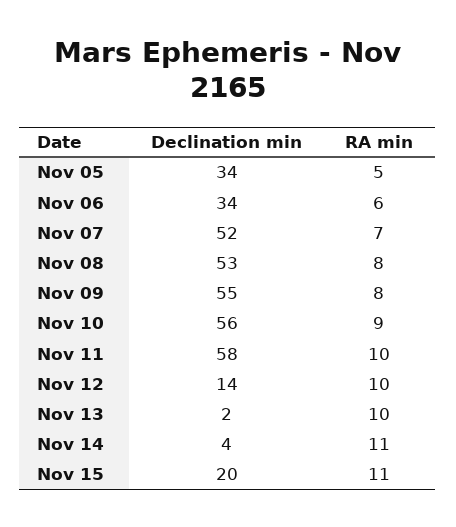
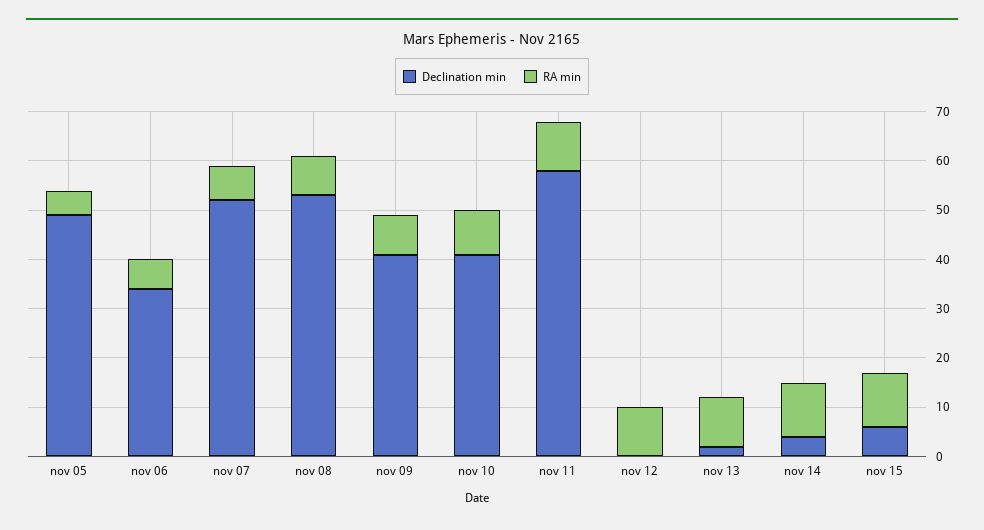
Declination min, Nov 05: 34 -> 50
Declination min, Nov 09: 55 -> 40
Declination min, Nov 10: 56 -> 40
Declination min, Nov 12: 14 -> 0
Declination min, Nov 15: 20 -> 5

